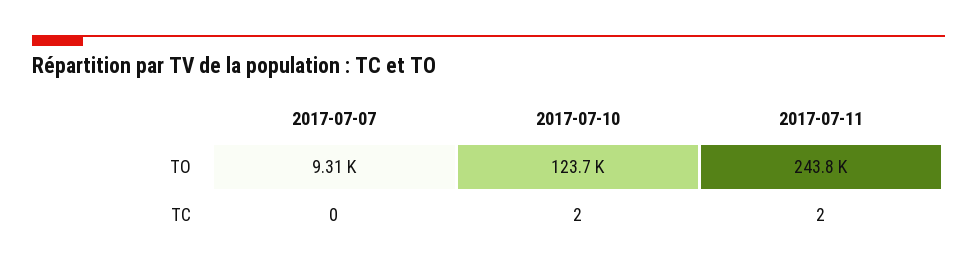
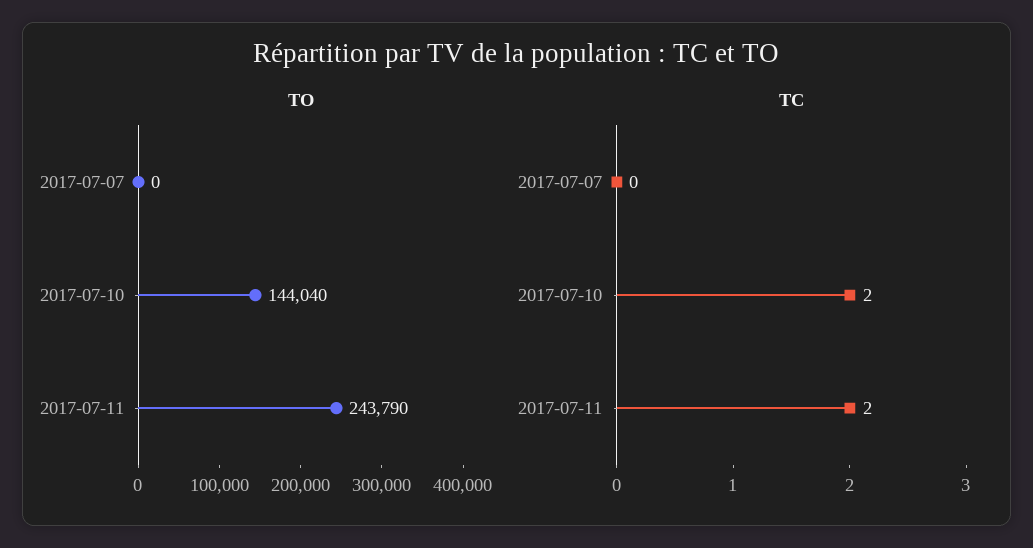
TO, 2017-07-07: 9310 -> 0
TO, 2017-07-10: 123700 -> 144040

